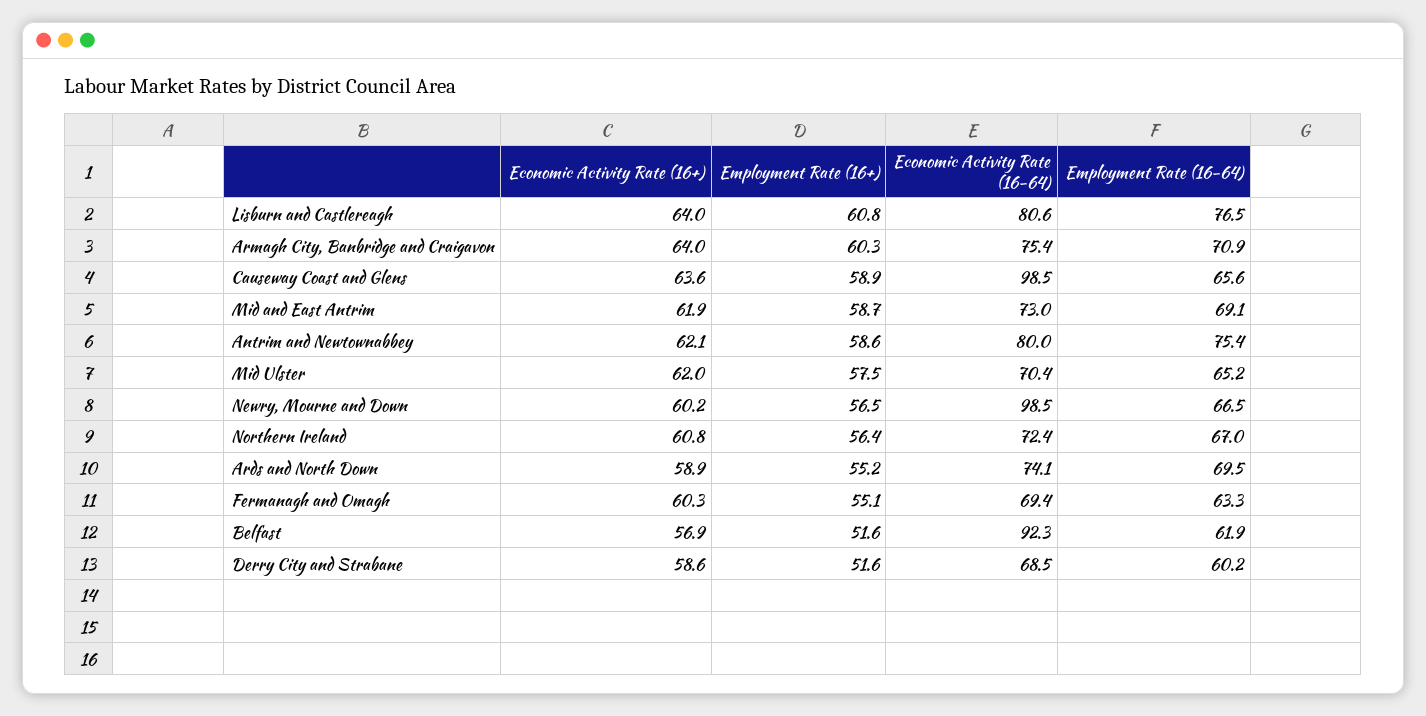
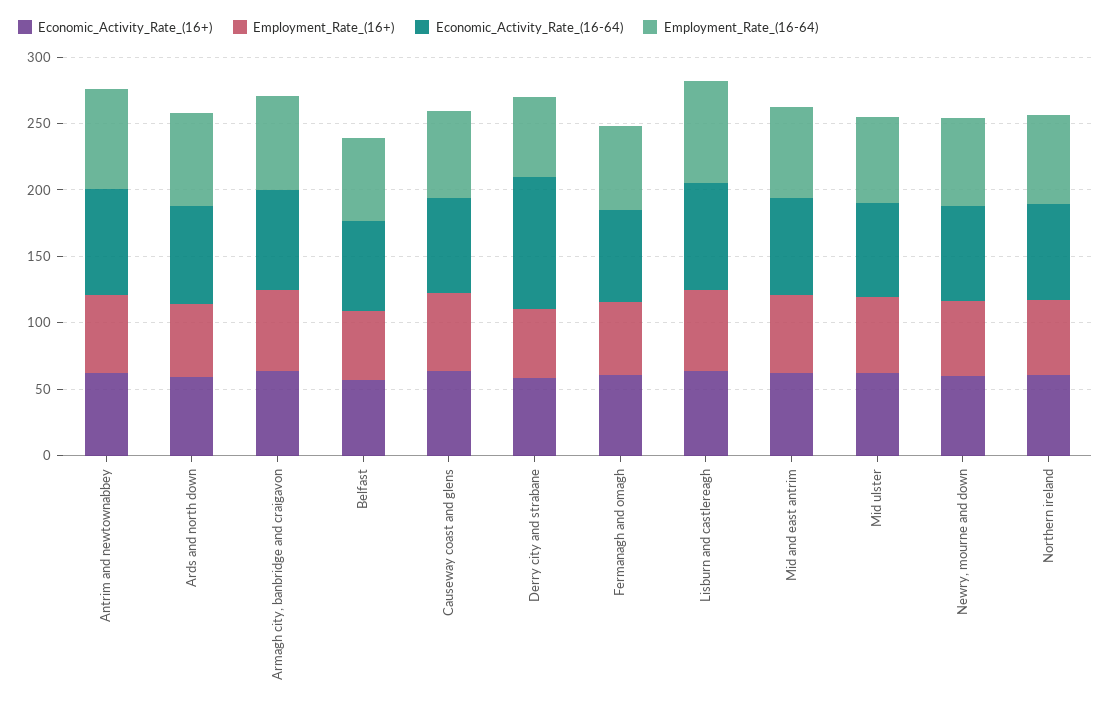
Economic Activity Rate (16-64), Causeway Coast and Glens: 98.5 -> 70
Economic Activity Rate (16-64), Newry, Mourne and Down: 98.5 -> 70
Economic Activity Rate (16-64), Belfast: 92.3 -> 70
Economic Activity Rate (16-64), Derry City and Strabane: 68.5 -> 100

